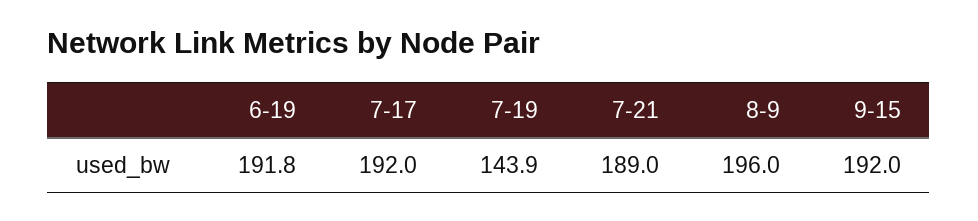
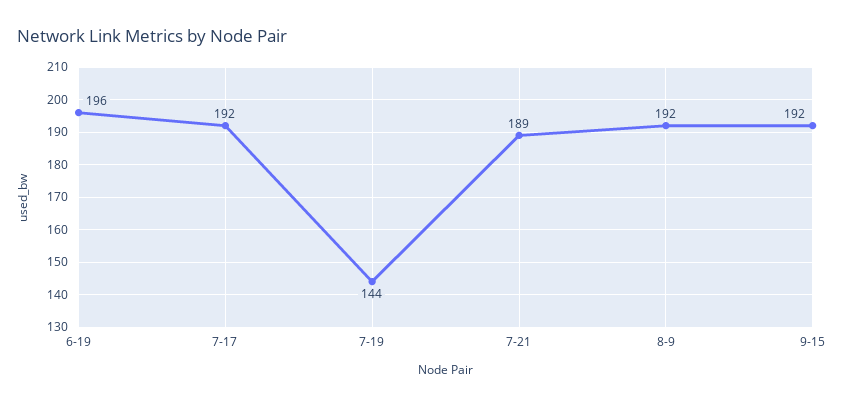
6-19: 191.8 -> 196
8-9: 196 -> 192

